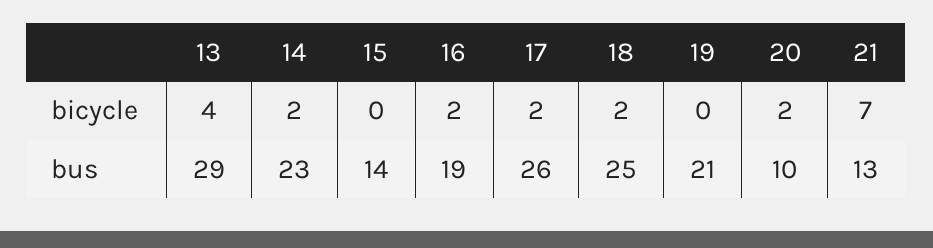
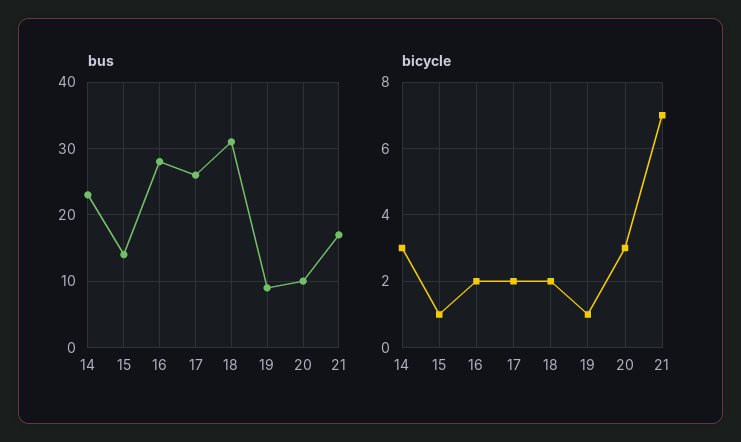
bicycle, 13: 4 -> none
bicycle, 14: 2 -> 3
bicycle, 15: 0 -> 1
bicycle, 19: 0 -> 1
bicycle, 20: 2 -> 3
bus, 13: 29 -> none
bus, 16: 19 -> 28
bus, 18: 25 -> 31
bus, 19: 21 -> 9
bus, 21: 13 -> 17

